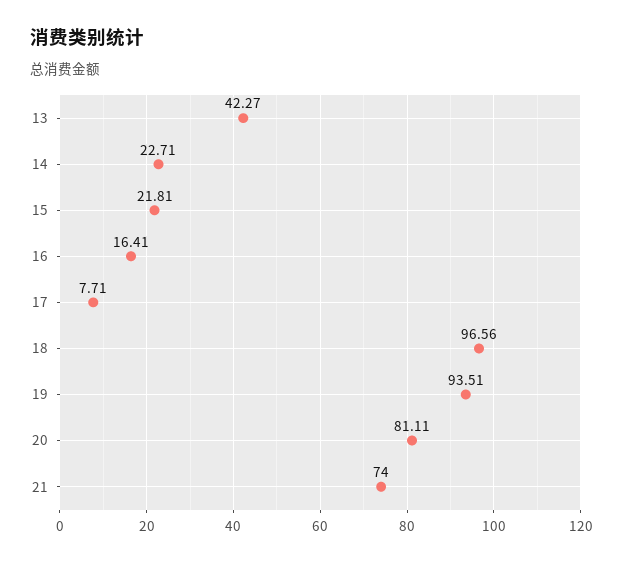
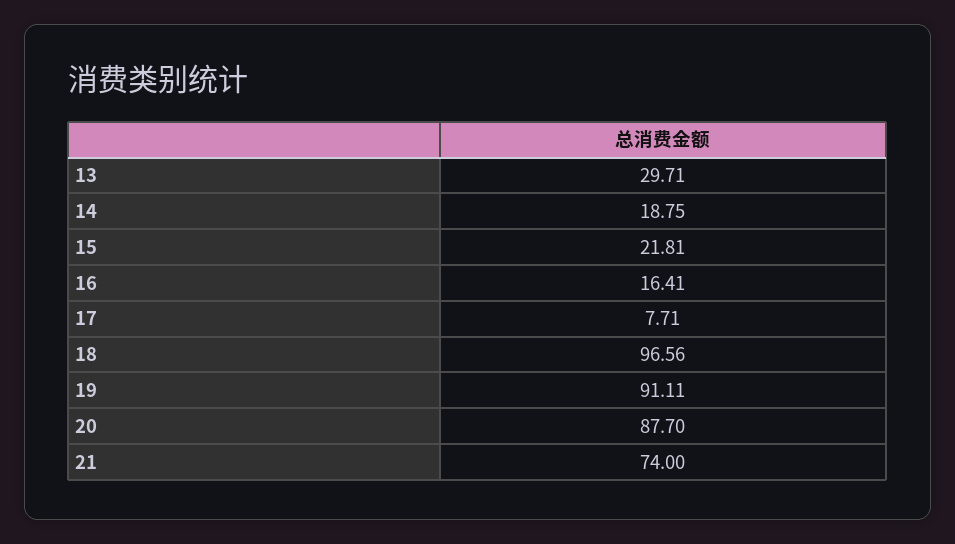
13: 42.27 -> 29.71
14: 22.71 -> 18.75
19: 93.51 -> 91.11
20: 81.11 -> 87.7

